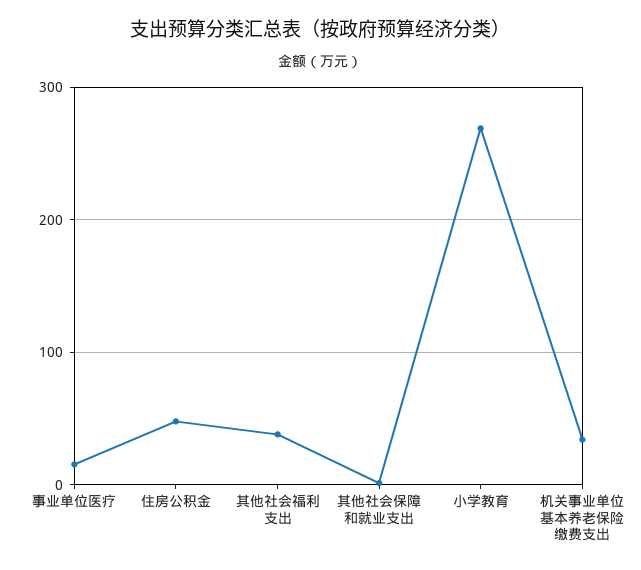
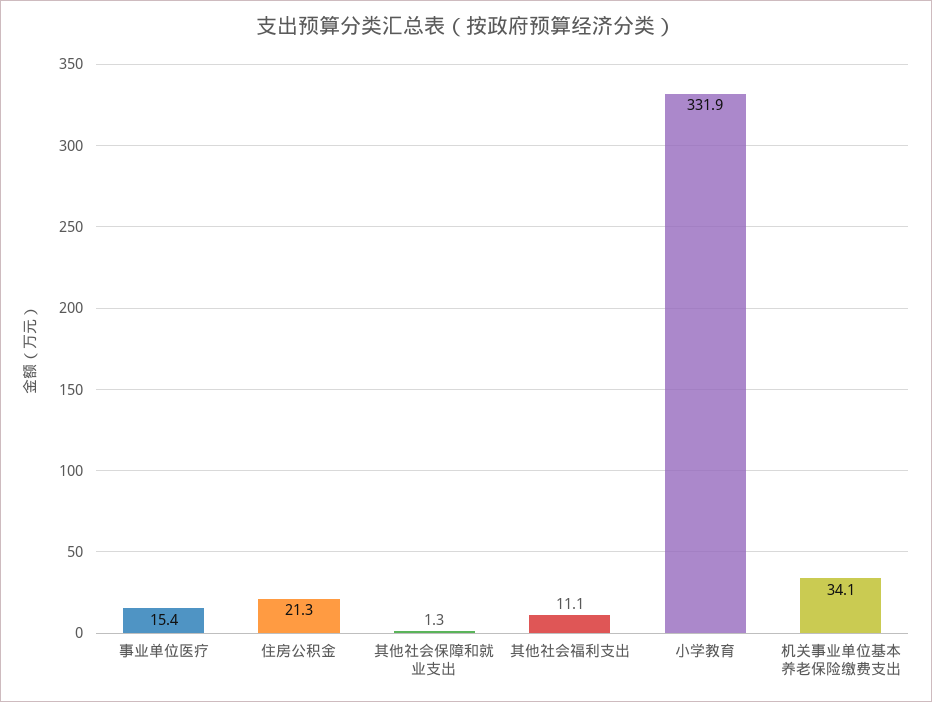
住房公积金: 50 -> 21.3
其他社会福利支出: 40 -> 11.1
小学教育: 270 -> 331.9

